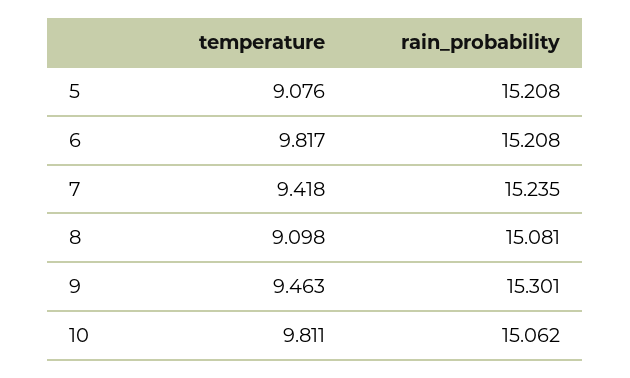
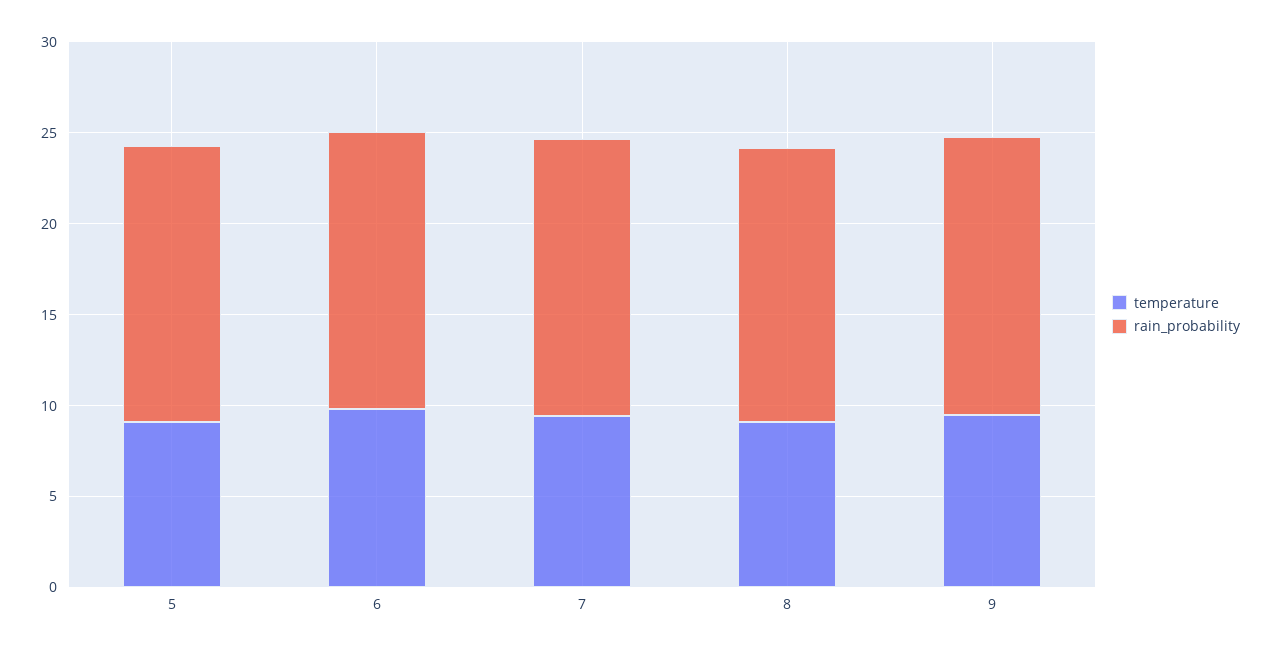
temperature, 10: 9.811 -> none
rain_probability, 10: 15.062 -> none

